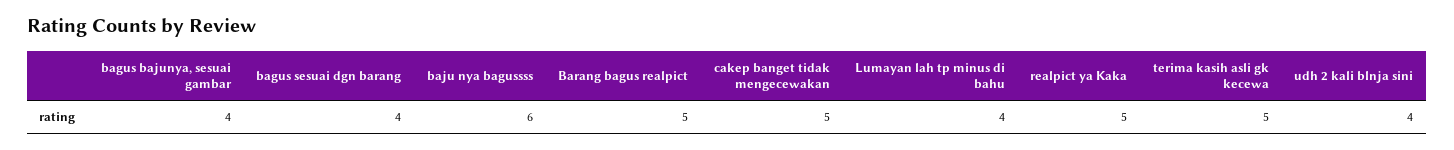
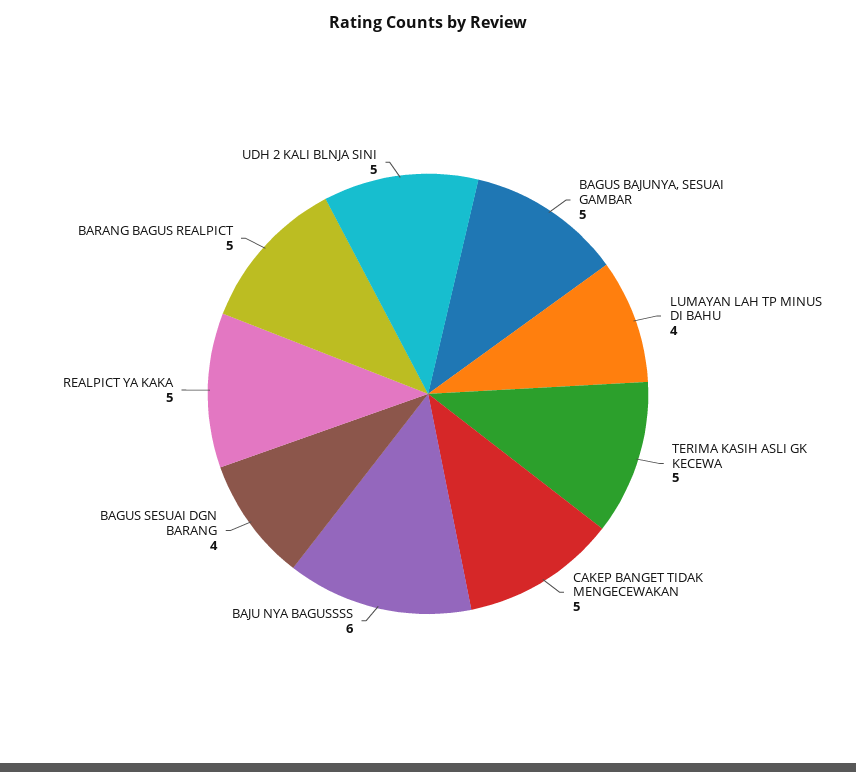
bagus bajunya, sesuai gambar: 4 -> 5
udh 2 kali blnja sini: 4 -> 5

